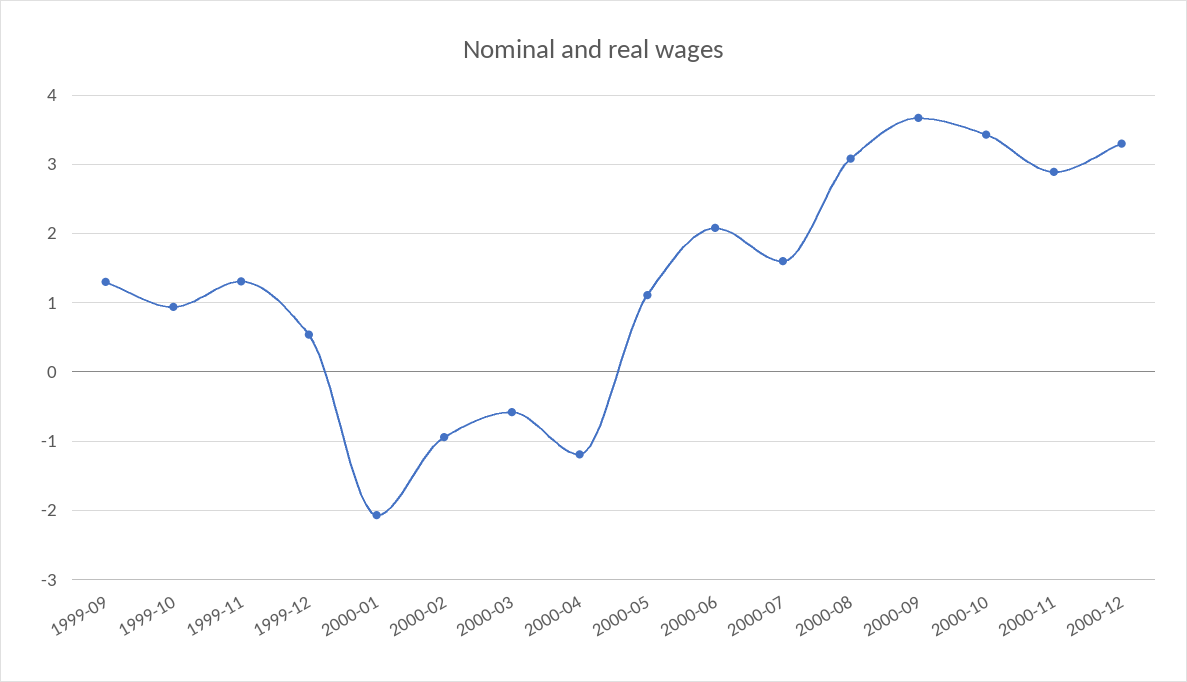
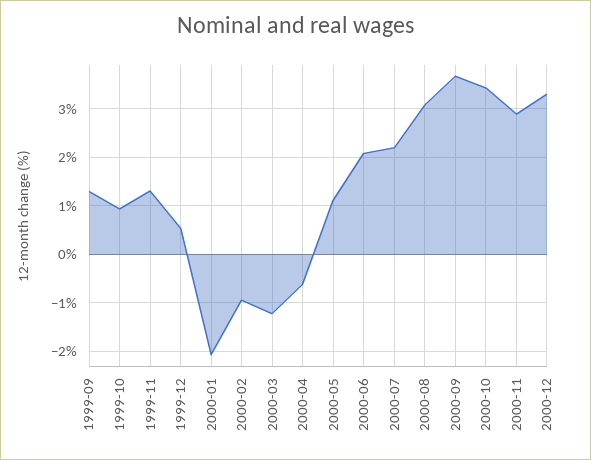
2000-03: -0.6 -> -1.2
2000-04: -1.2 -> -0.6
2000-07: 1.6 -> 2.2

